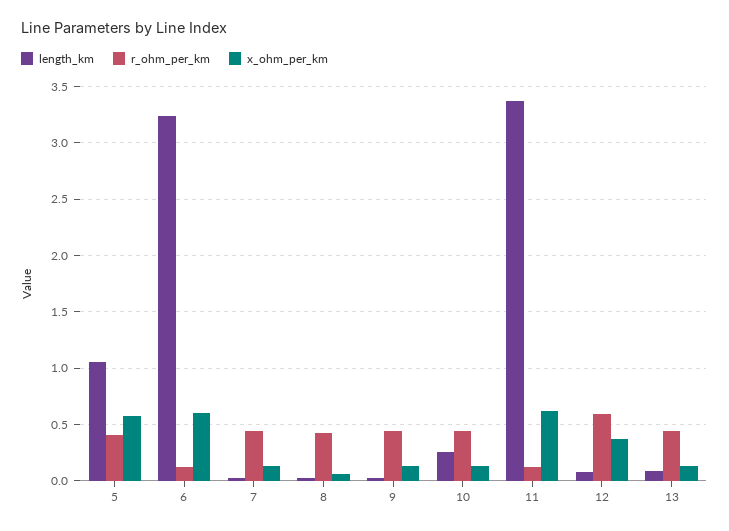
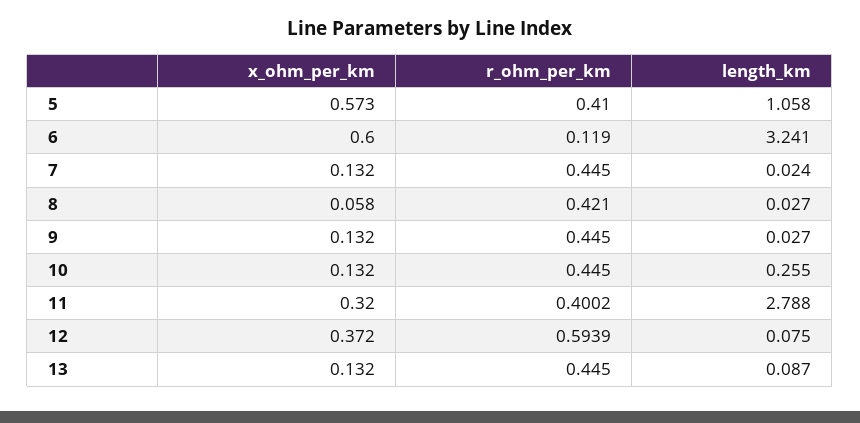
length_km, 11: 3.4 -> 2.788
r_ohm_per_km, 11: 0.1 -> 0.4002
x_ohm_per_km, 11: 0.6 -> 0.32

